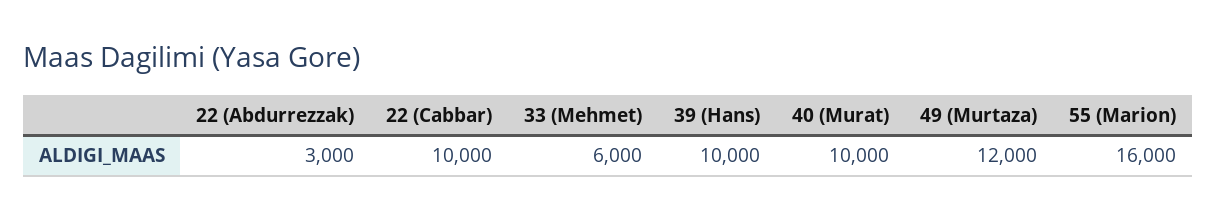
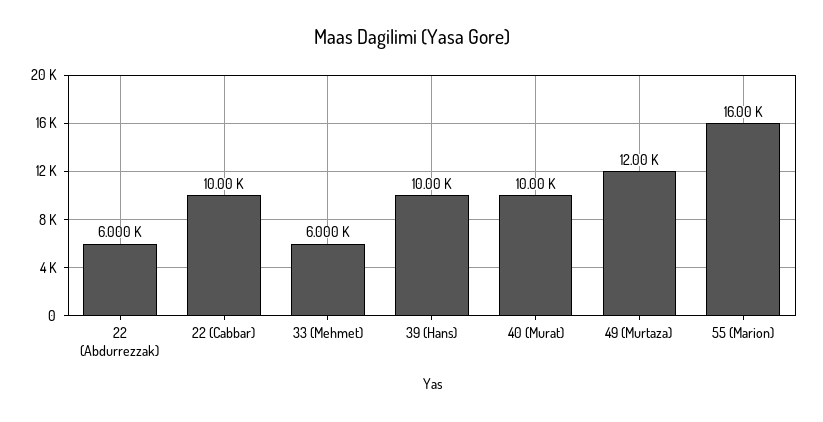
22 (Abdurrezzak): 3000 -> 6000

